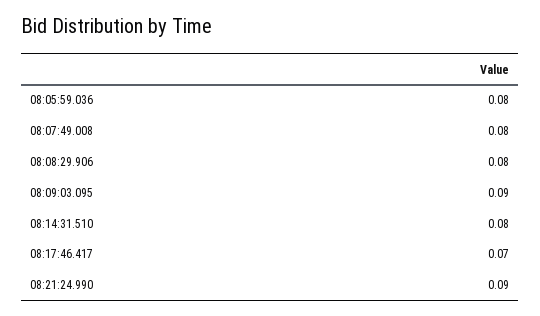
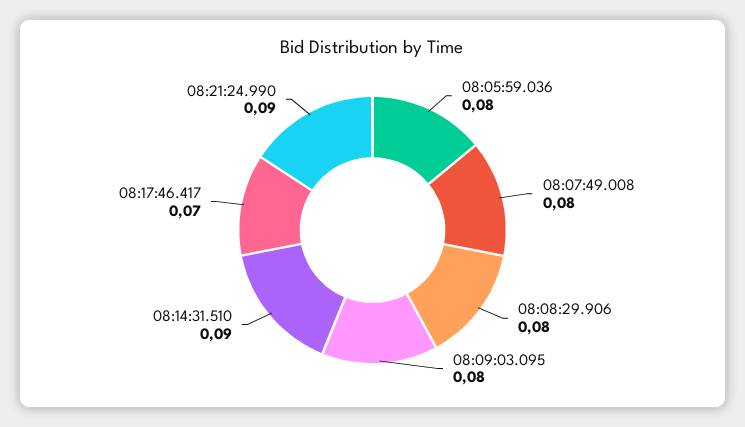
08:09:03.095: 0.09 -> 0.08
08:14:31.510: 0.08 -> 0.09

